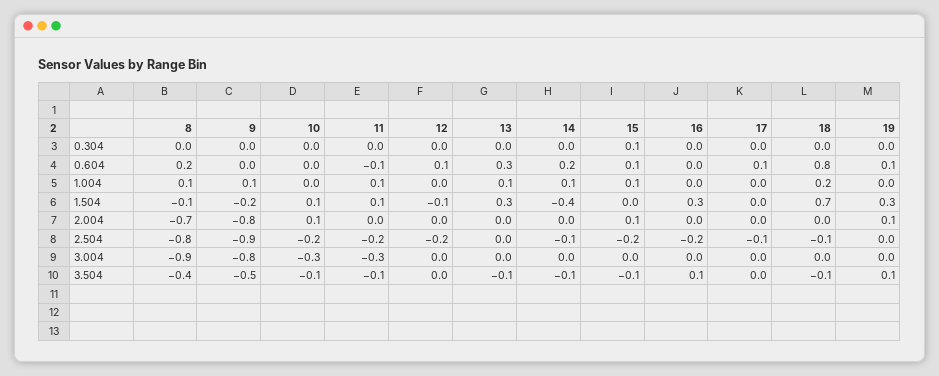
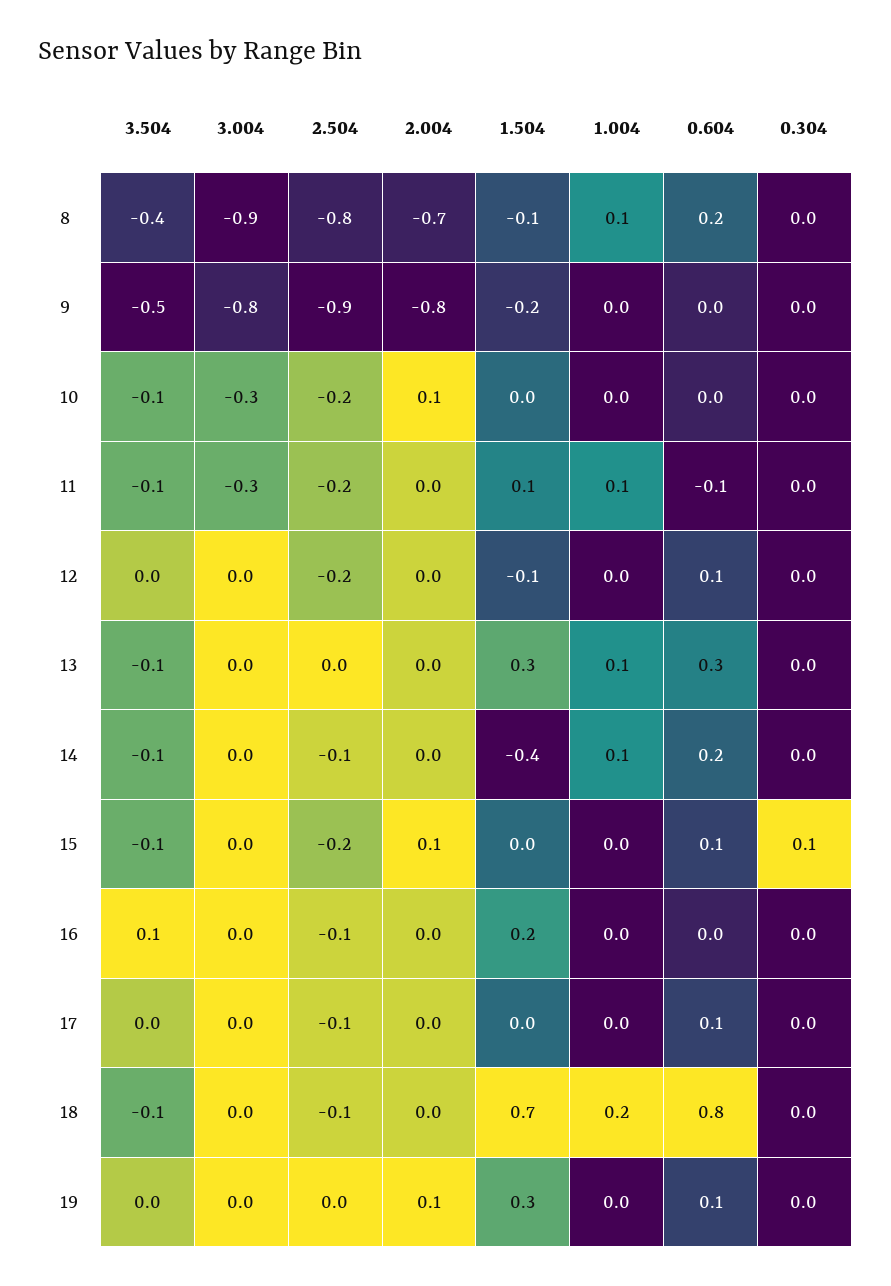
9, 1.004: 0.1 -> 0
15, 1.004: 0.1 -> 0
10, 1.504: 0.1 -> 0
16, 1.504: 0.3 -> 0.2
16, 2.504: -0.2 -> -0.1
19, 3.504: 0.1 -> 0

